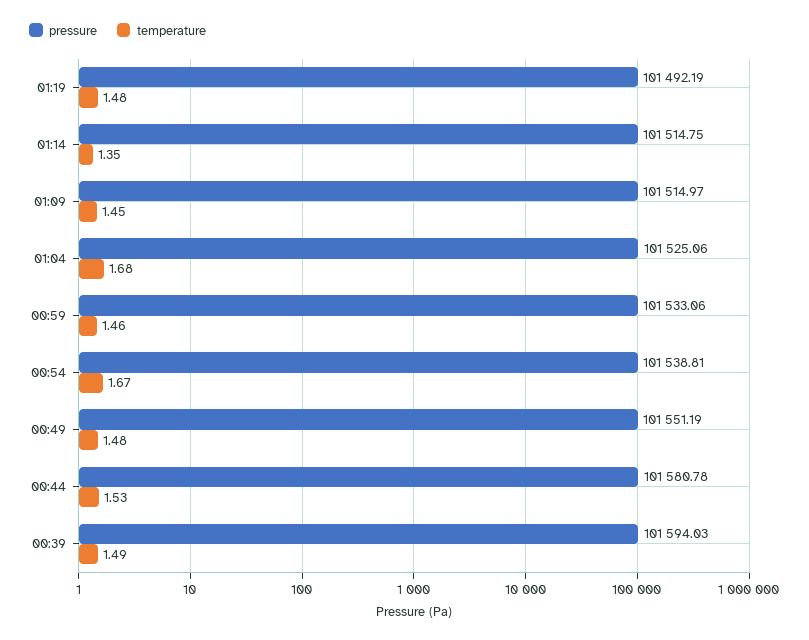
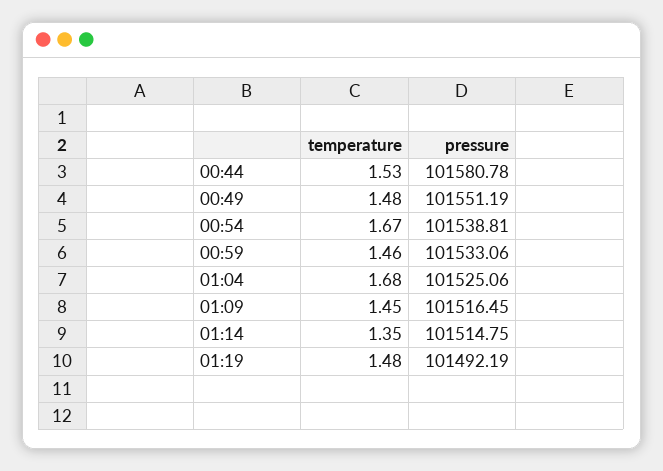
pressure, 01:09: 101514.97 -> 101516.45
pressure, 00:39: 101594.03 -> none
temperature, 00:39: 1.49 -> none

